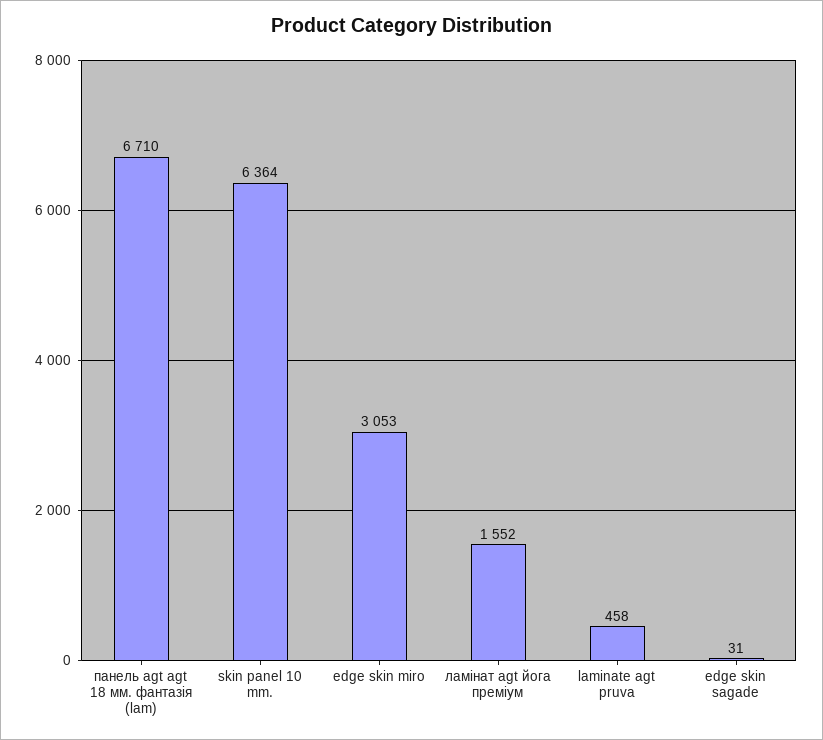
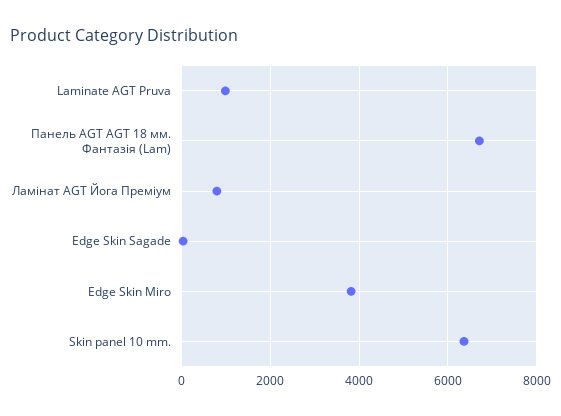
edge skin miro: 3053 -> 3800
ламінат agt йога преміум: 1552 -> 800
laminate agt pruva: 458 -> 1000

